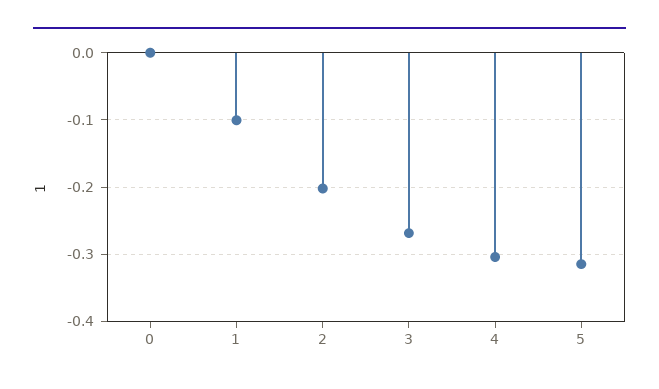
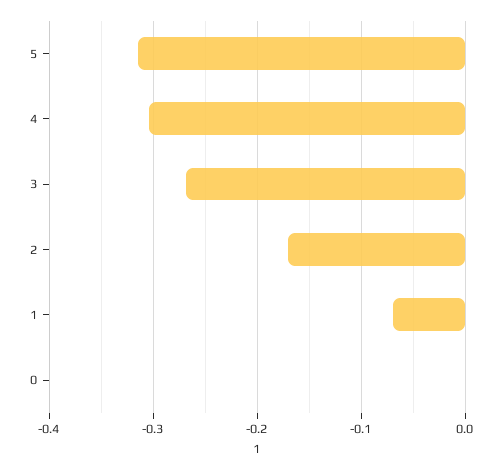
1: -0.1 -> -0.07
2: -0.2 -> -0.17

